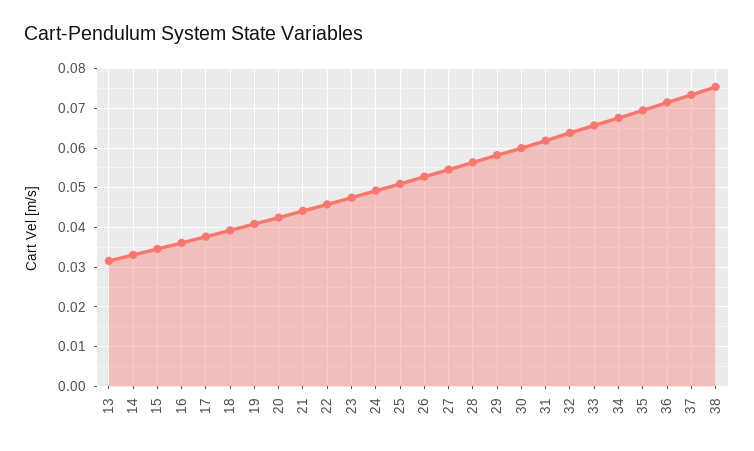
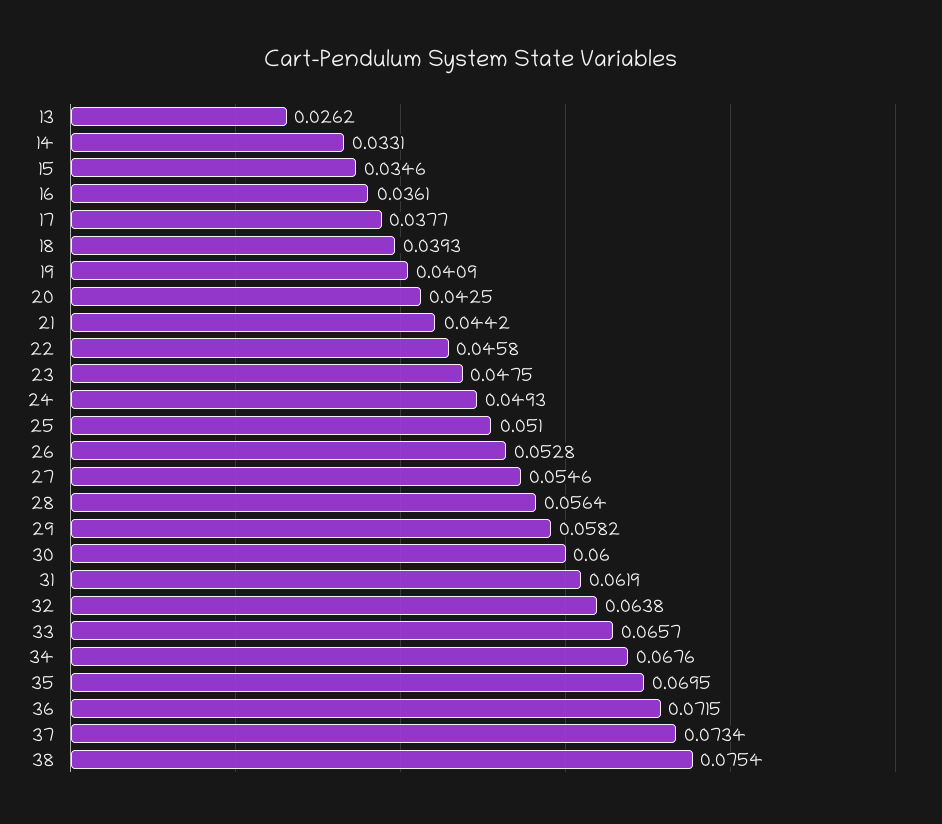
13: 0.032 -> 0.0262

